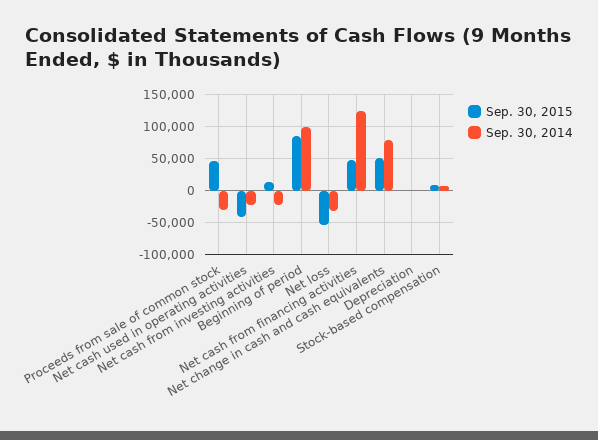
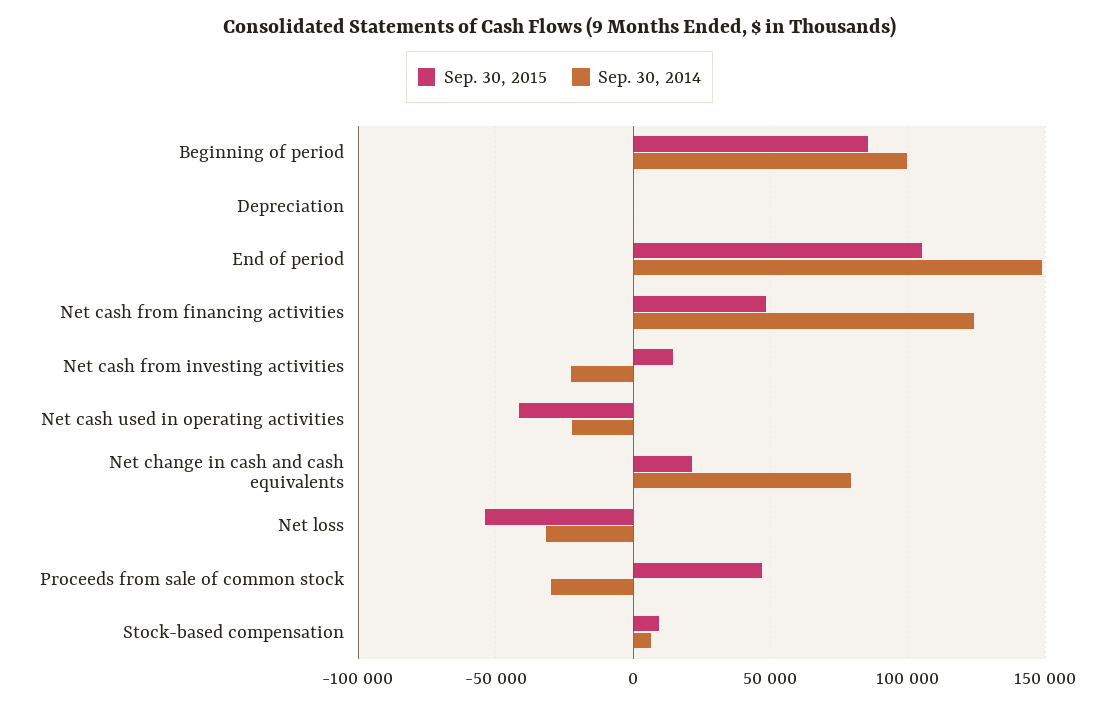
Sep. 30, 2015, Net change in cash and cash equivalents: 50000 -> 20000
Sep. 30, 2015, End of period: none -> 105000
Sep. 30, 2014, End of period: none -> 150000

